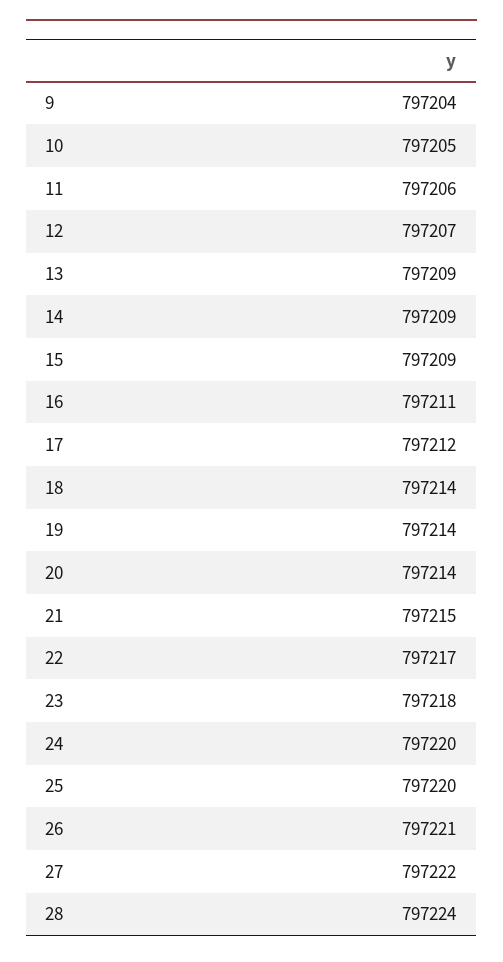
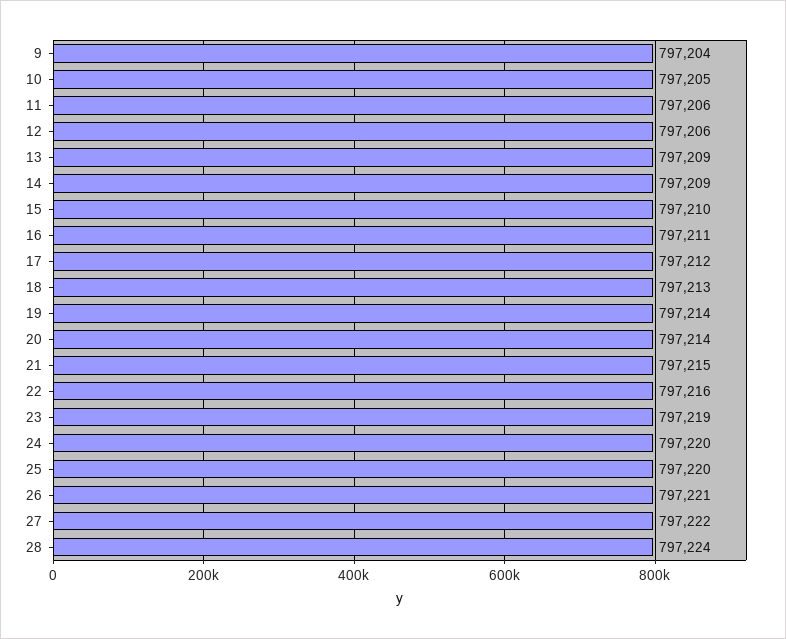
12: 797207 -> 797206
15: 797209 -> 797210
18: 797214 -> 797213
22: 797217 -> 797216
23: 797218 -> 797219

